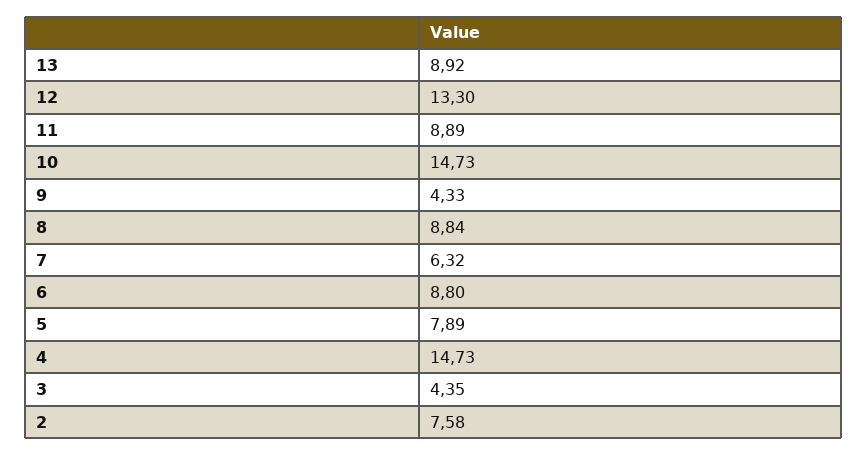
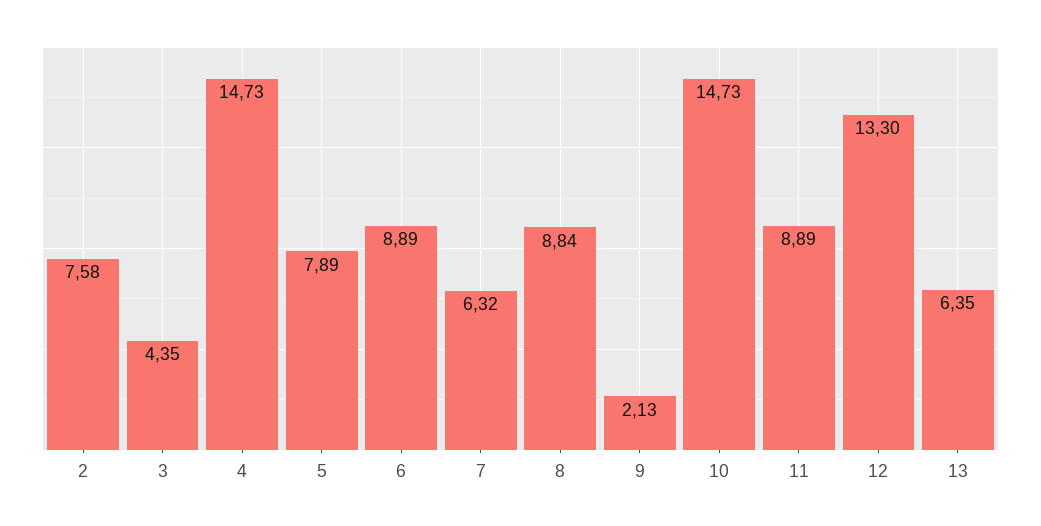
13: 8.92 -> 6.35
9: 4.33 -> 2.13
6: 8.8 -> 8.89

